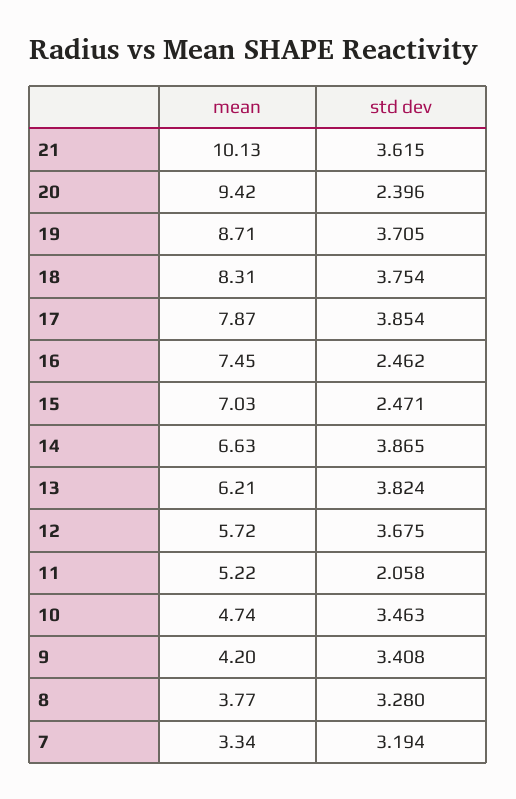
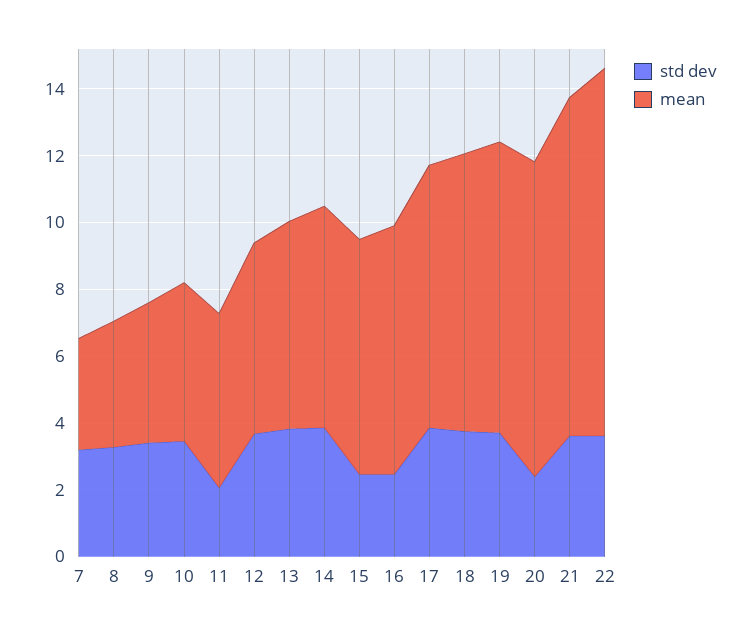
std dev, 22: none -> 3.5
mean, 22: none -> 11

